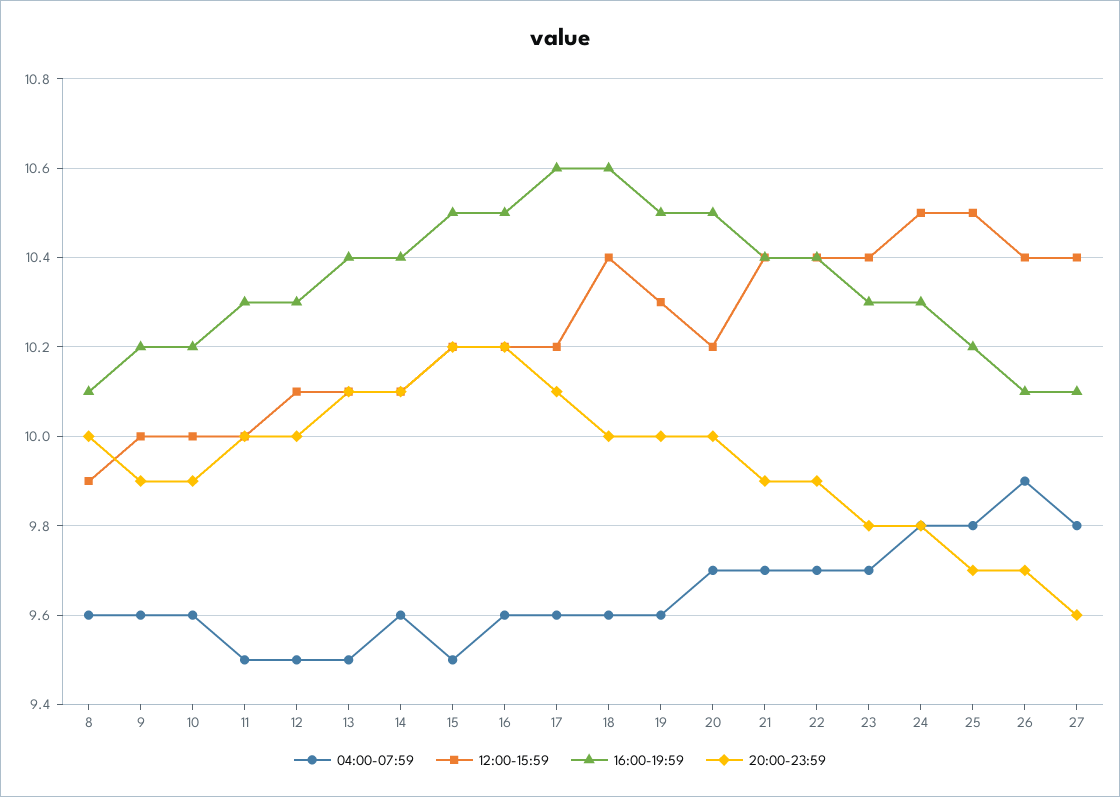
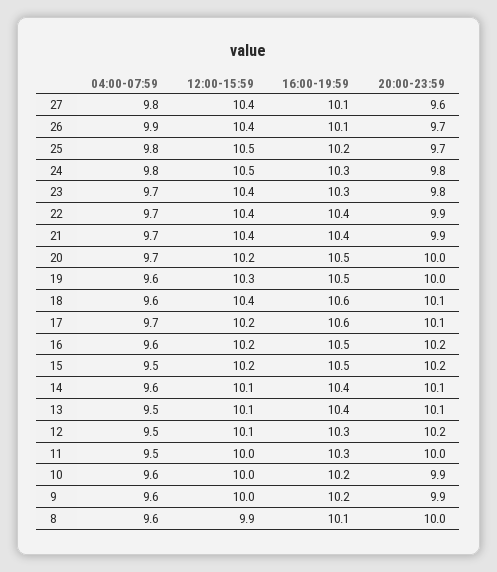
20:00-23:59, 12: 10 -> 10.2
04:00-07:59, 17: 9.6 -> 9.7
20:00-23:59, 18: 10 -> 10.1

